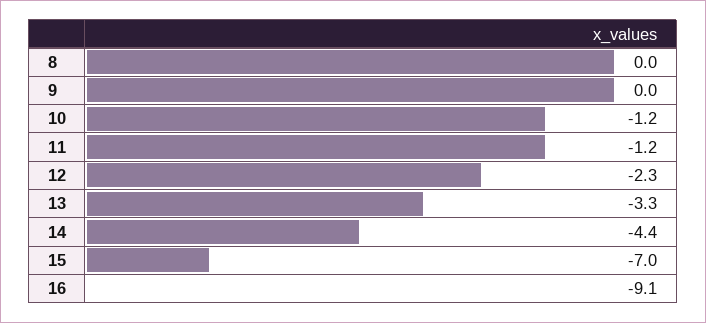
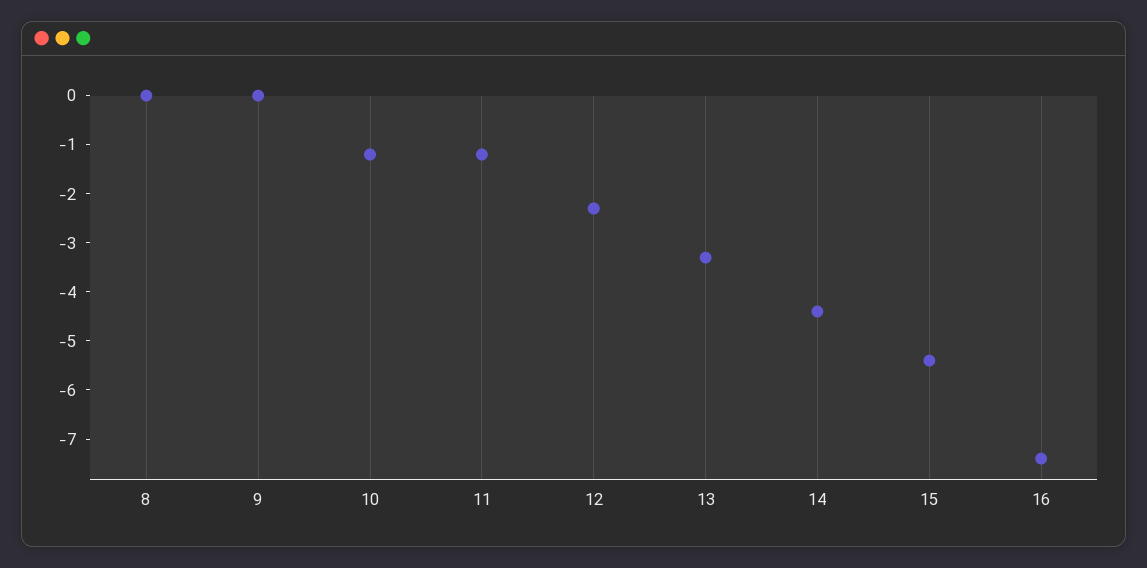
15: -7 -> -5.5
16: -9.1 -> -7.5

